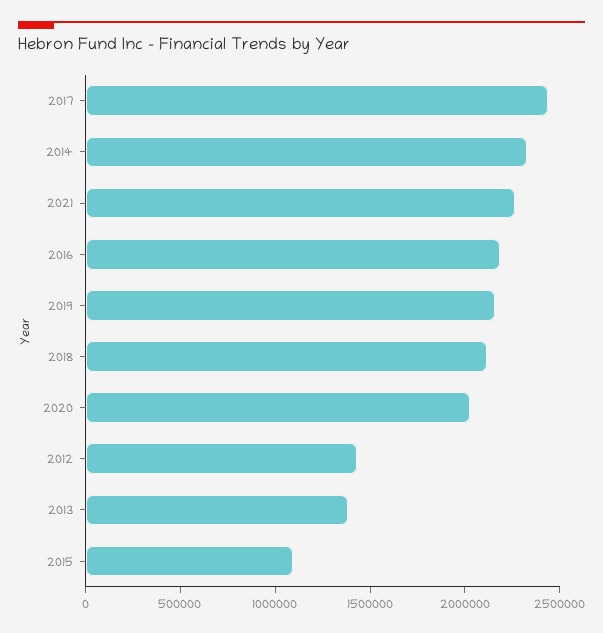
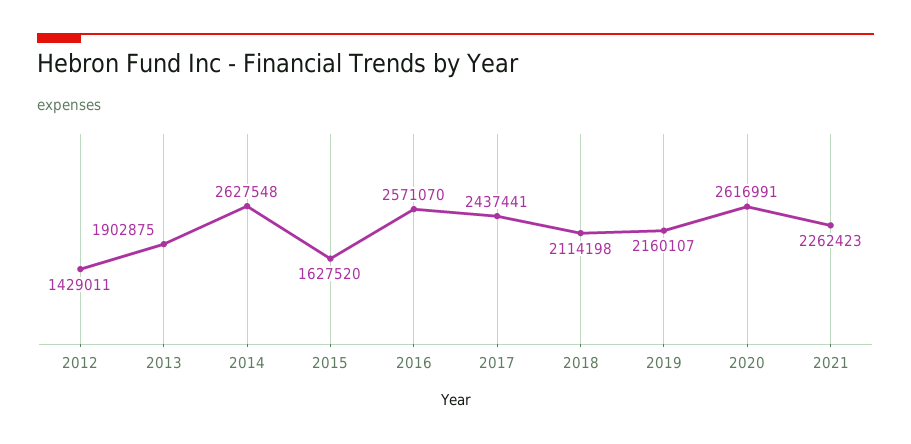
2014: 2300000 -> 2627548
2016: 2200000 -> 2571070
2020: 2000000 -> 2616991
2013: 1400000 -> 1902875
2015: 1100000 -> 1627520

